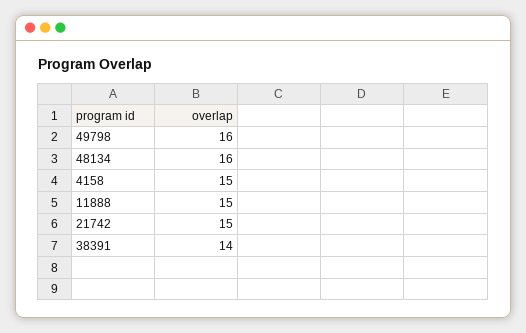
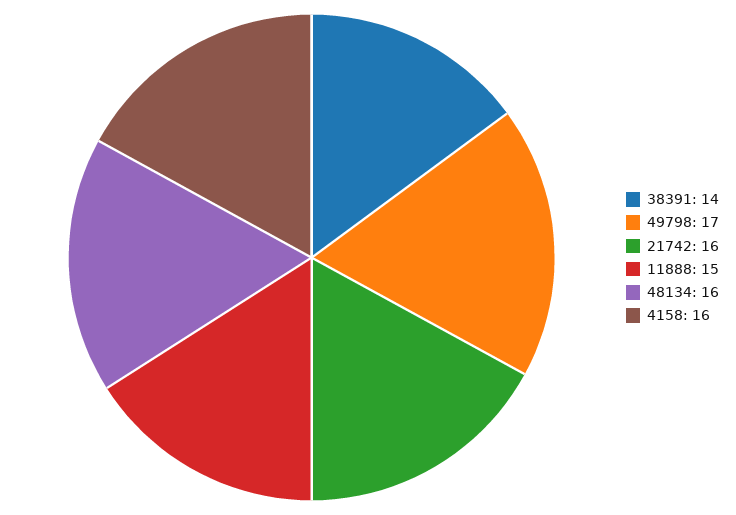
49798: 16 -> 17
4158: 15 -> 16
21742: 15 -> 16

